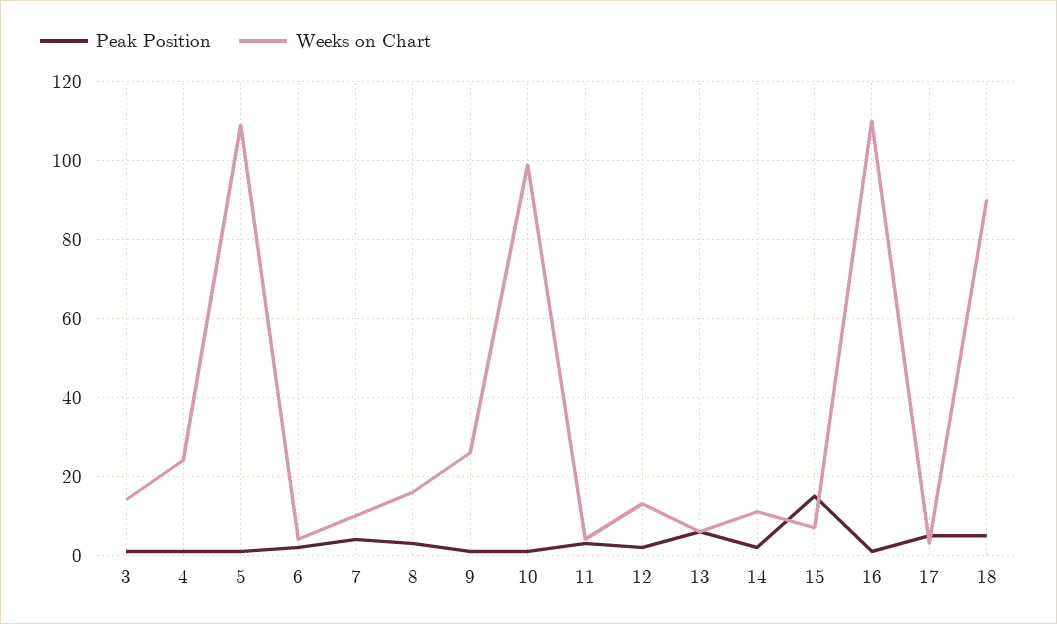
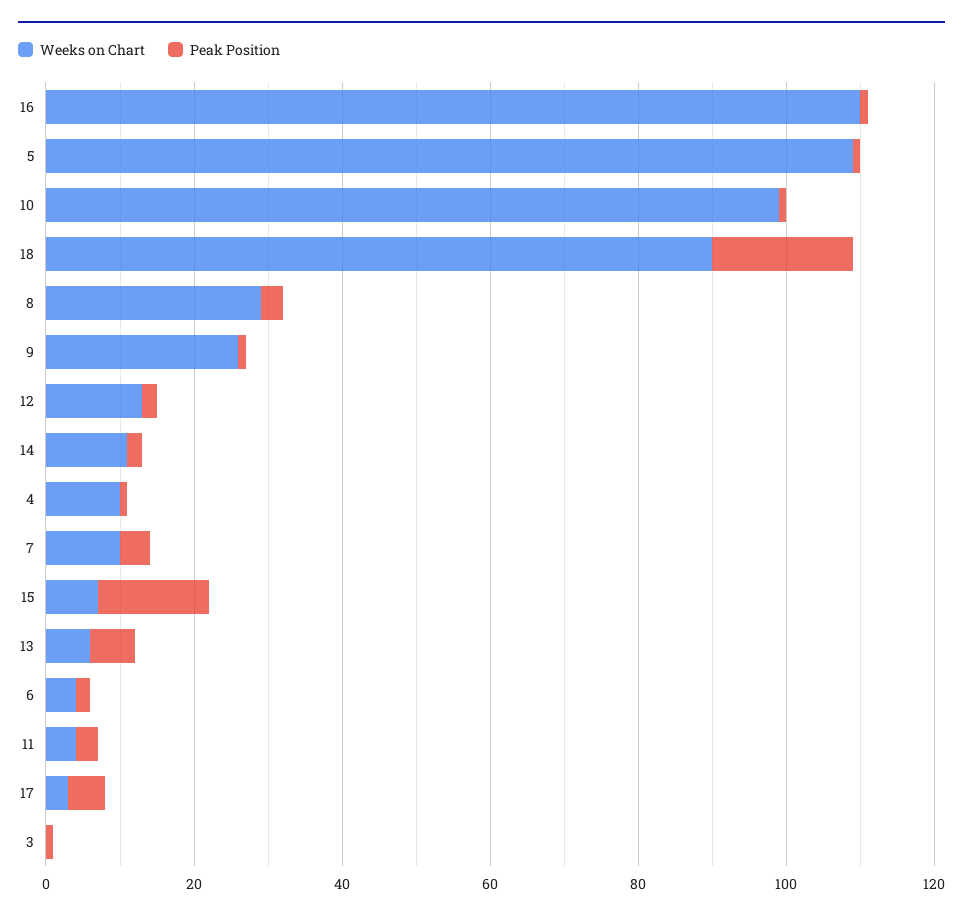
Weeks on Chart, 3: 15 -> 0
Weeks on Chart, 4: 25 -> 10
Weeks on Chart, 8: 15 -> 30
Peak Position, 18: 5 -> 20

